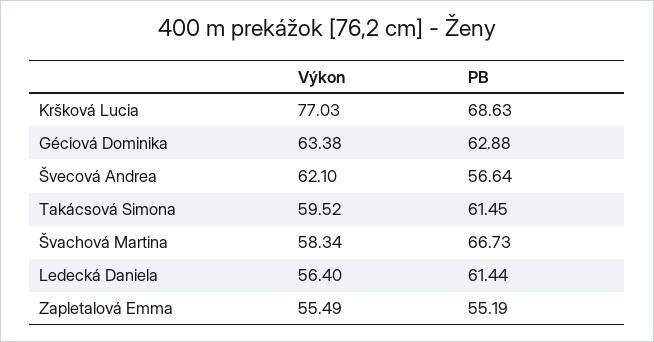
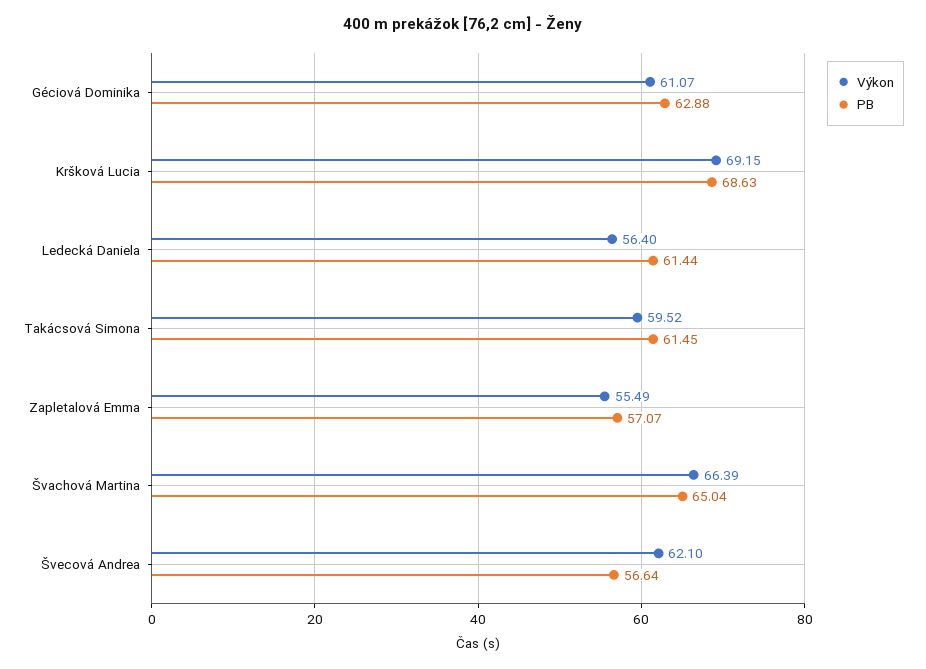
Výkon, Kršková Lucia: 77.03 -> 69.15
Výkon, Géciová Dominika: 63.38 -> 61.07
Výkon, Švachová Martina: 58.34 -> 66.39
PB, Švachová Martina: 66.73 -> 65.04
PB, Zapletalová Emma: 55.19 -> 57.07

